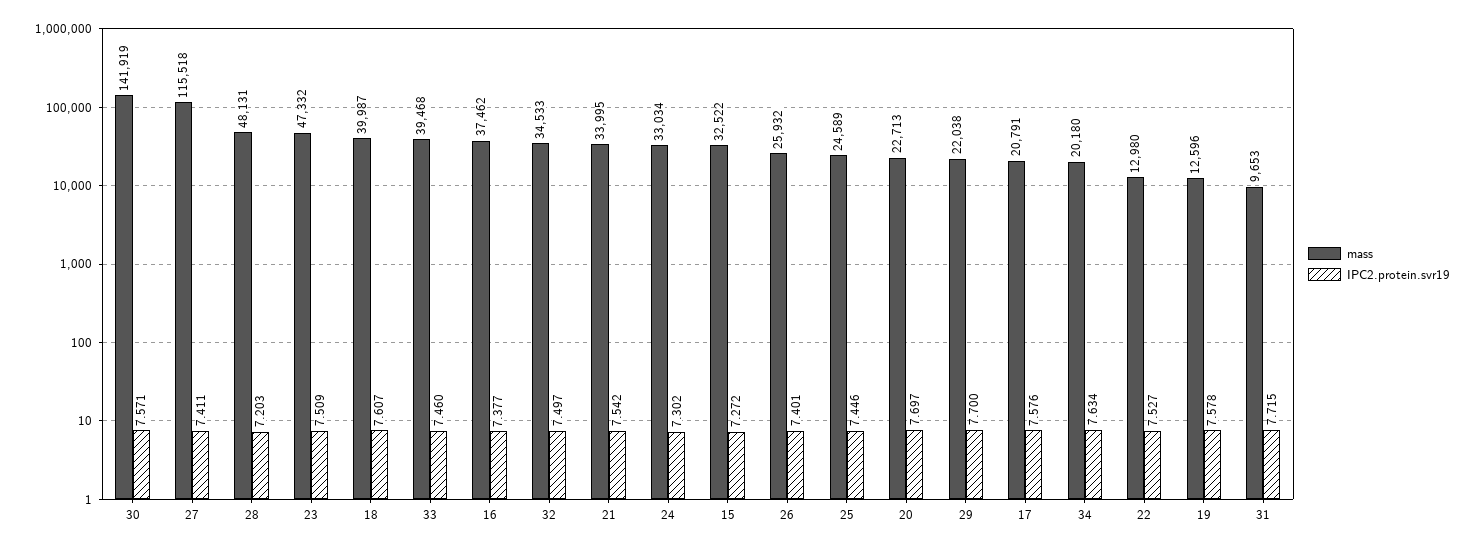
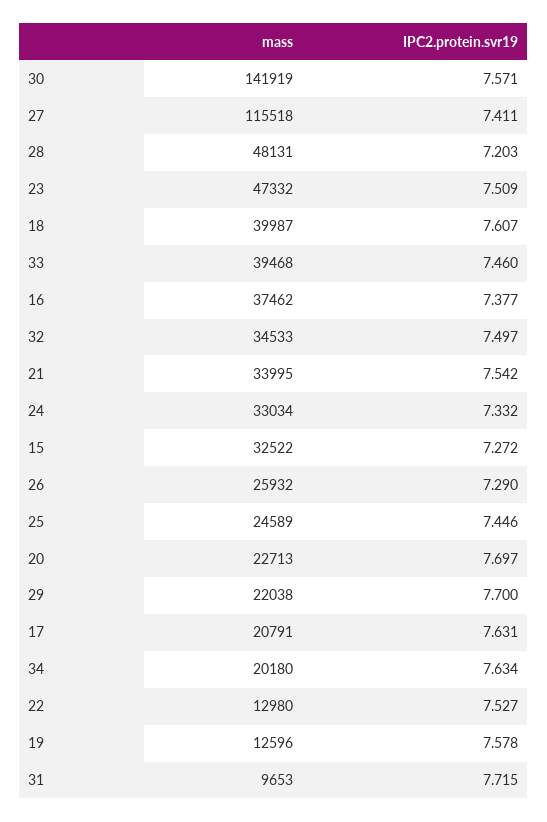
IPC2.protein.svr19, 24: 7.302 -> 7.332
IPC2.protein.svr19, 26: 7.401 -> 7.29
IPC2.protein.svr19, 17: 7.576 -> 7.631

